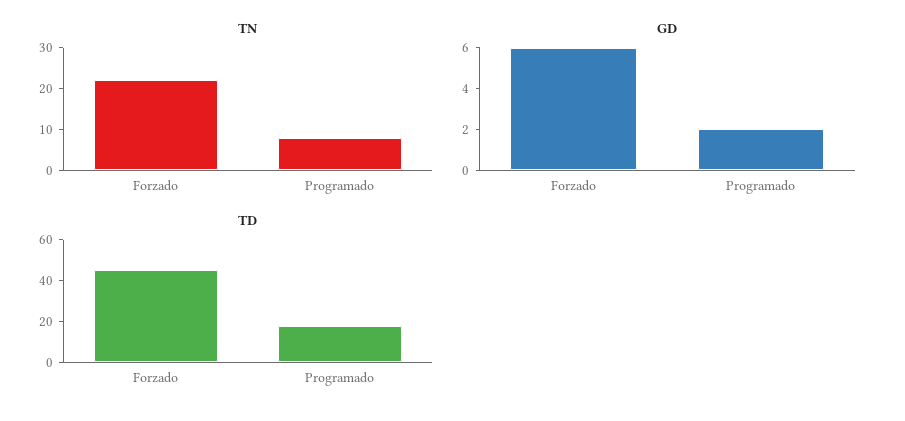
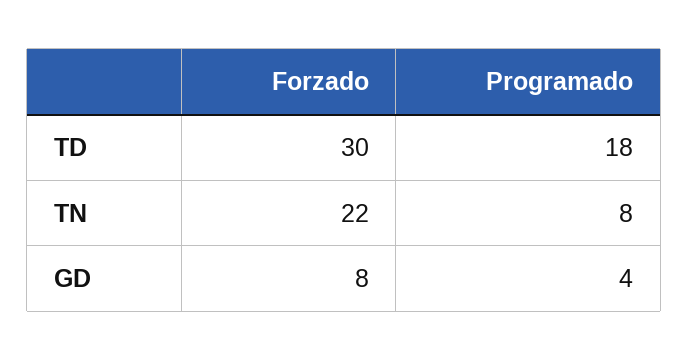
GD, Forzado: 6 -> 8
GD, Programado: 2 -> 4
TD, Forzado: 45 -> 30

